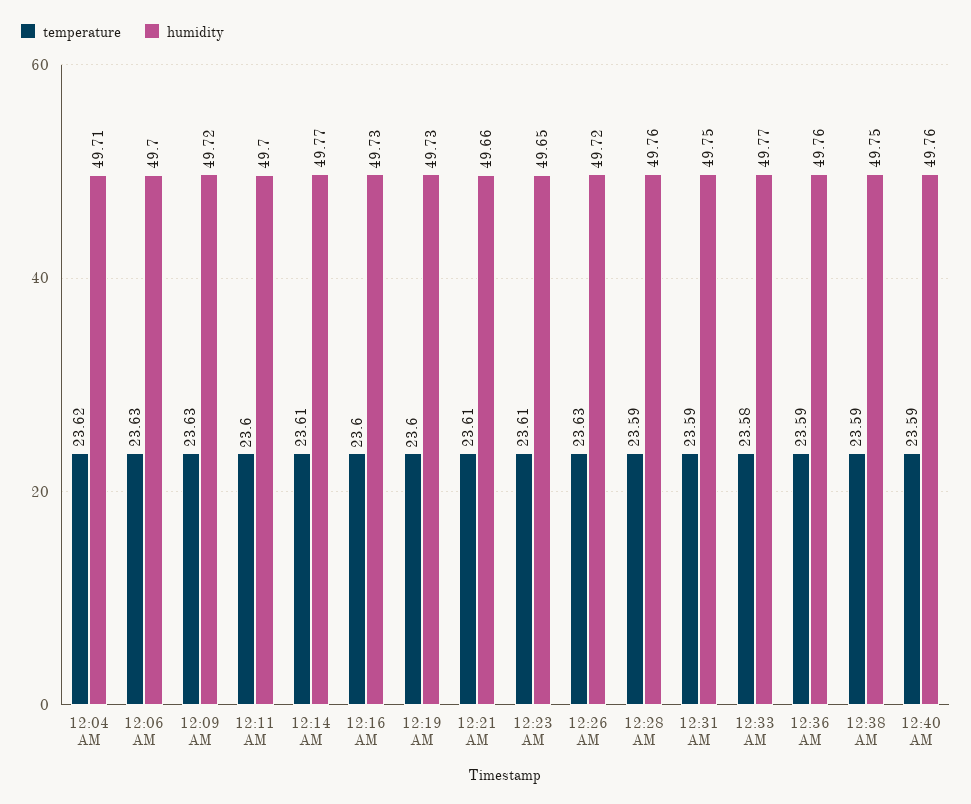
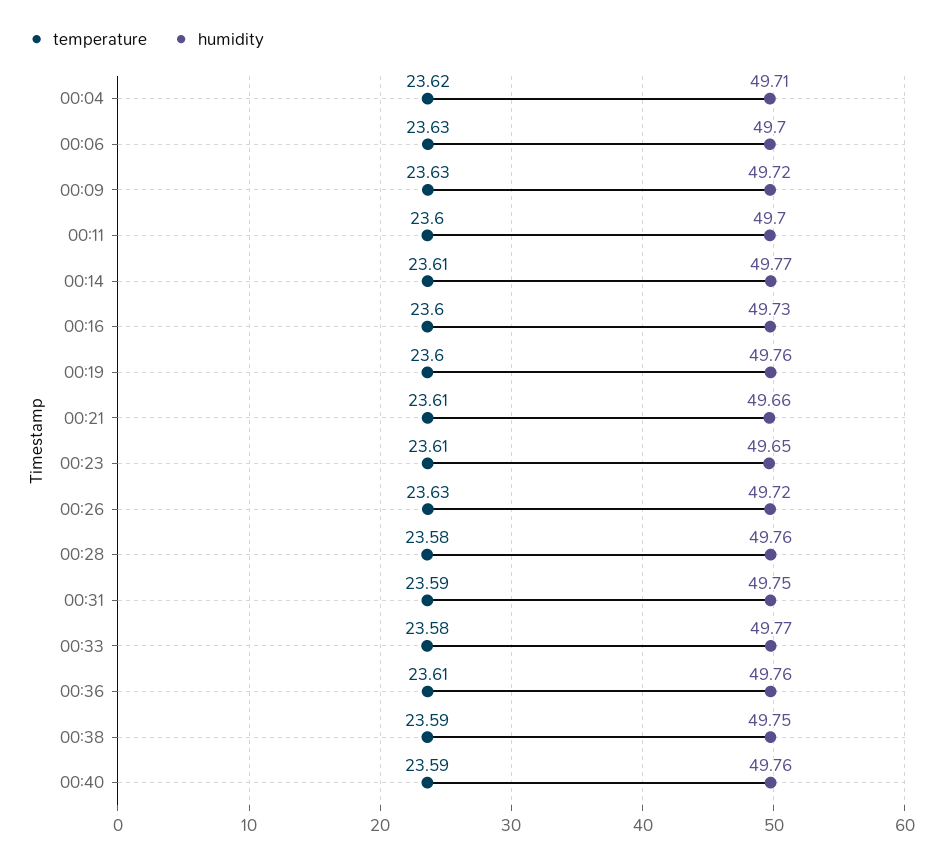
humidity, 12:19 AM: 49.73 -> 49.76
temperature, 12:28 AM: 23.59 -> 23.58
temperature, 12:36 AM: 23.59 -> 23.61

